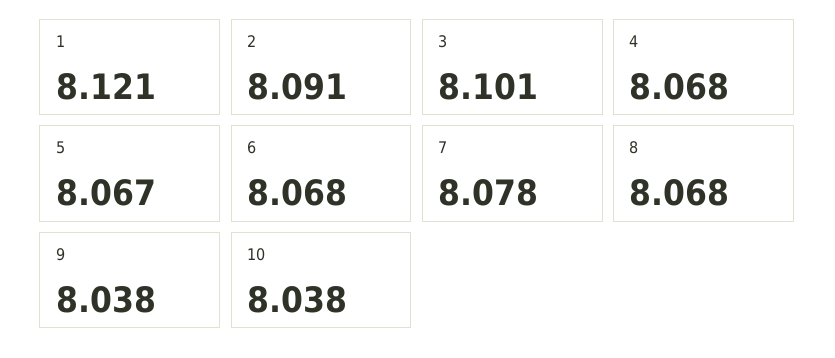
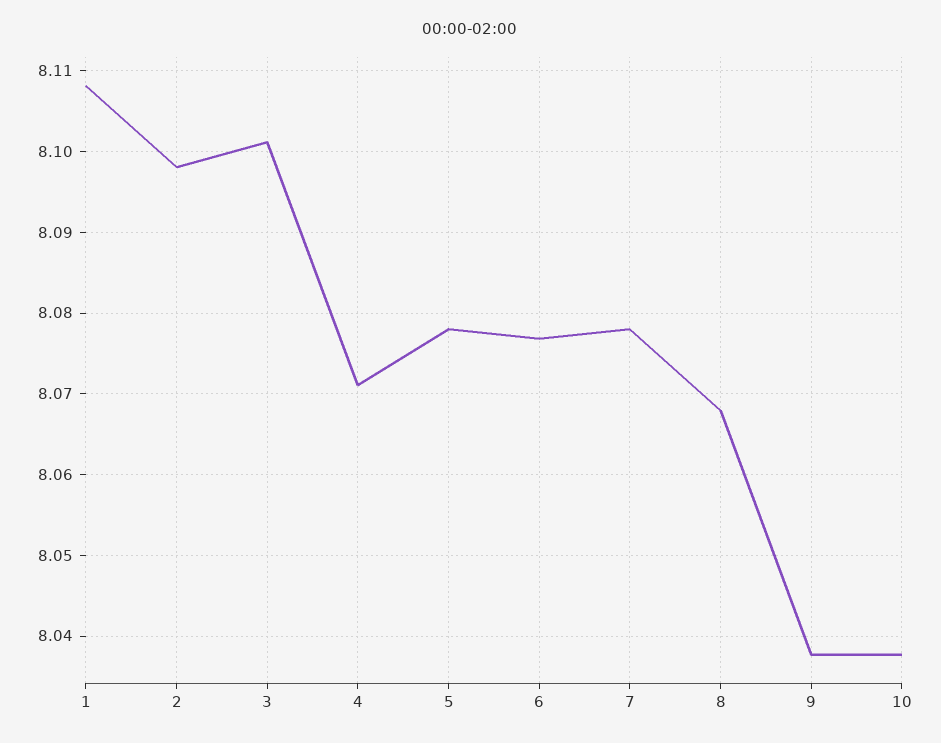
1: 8.121 -> 8.108
2: 8.091 -> 8.098
4: 8.068 -> 8.071
5: 8.067 -> 8.078
6: 8.068 -> 8.077

